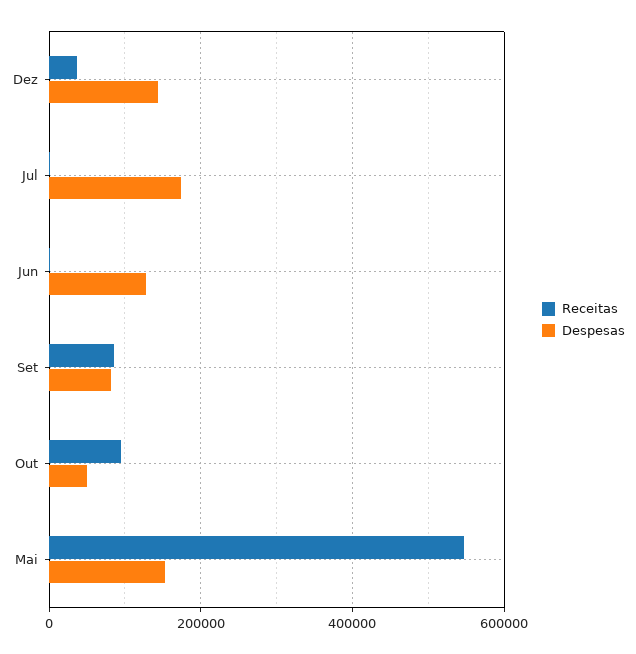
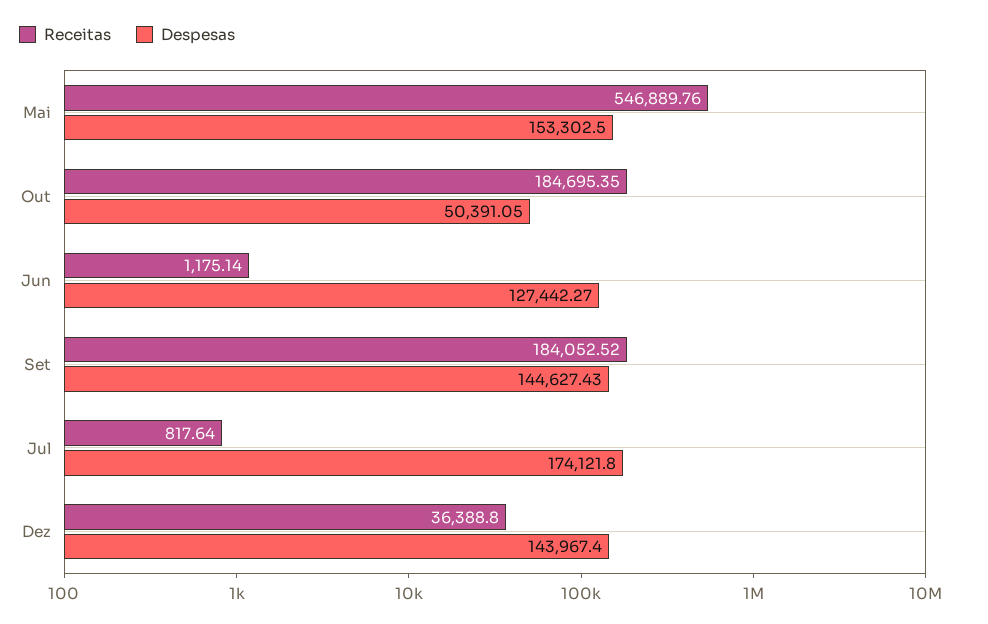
Receitas, Set: 80000 -> 184052.52
Despesas, Set: 80000 -> 144627.43
Receitas, Out: 100000 -> 184695.35

